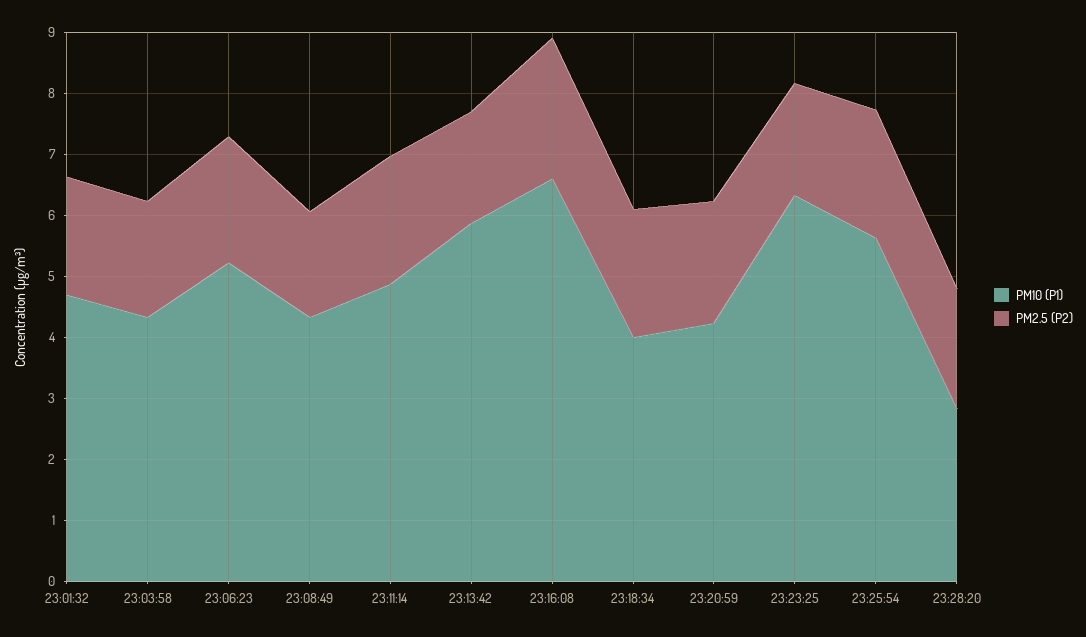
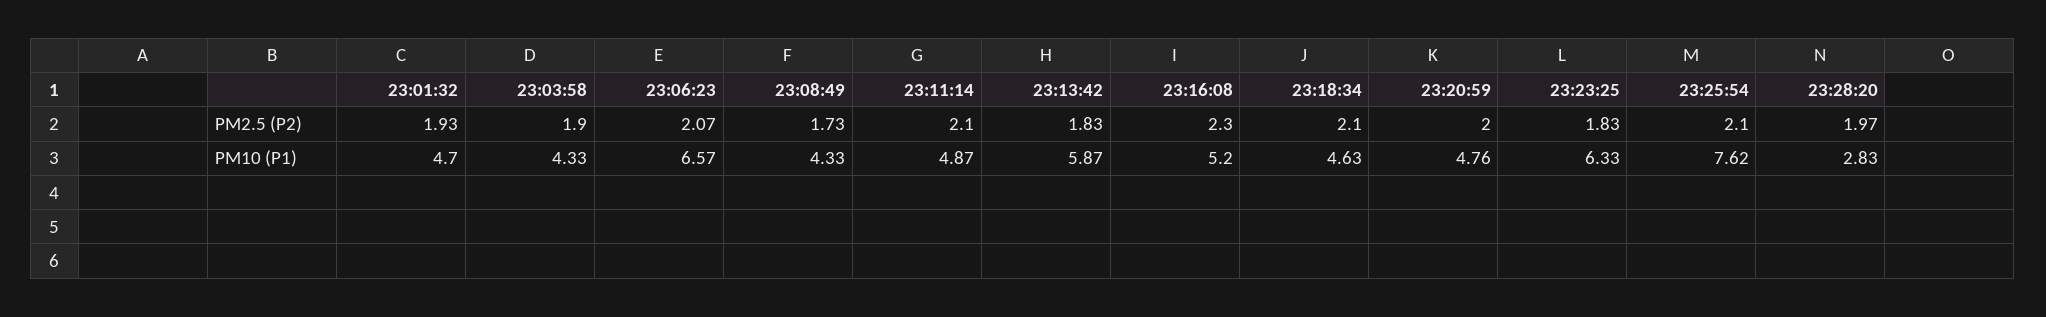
PM10 (P1), 23:06:23: 5.2 -> 6.57
PM10 (P1), 23:16:08: 6.6 -> 5.2
PM10 (P1), 23:18:34: 4 -> 4.63
PM10 (P1), 23:20:59: 4.2 -> 4.76
PM10 (P1), 23:25:54: 5.6 -> 7.62

